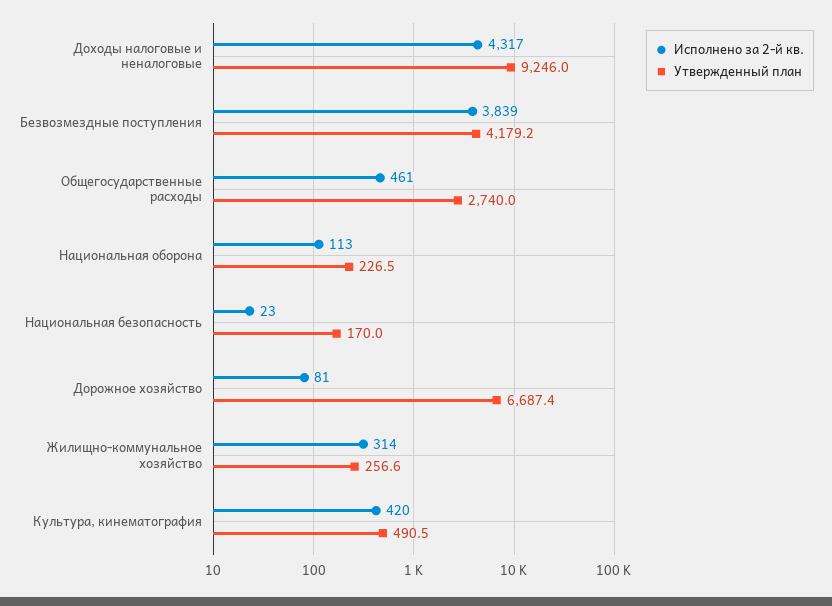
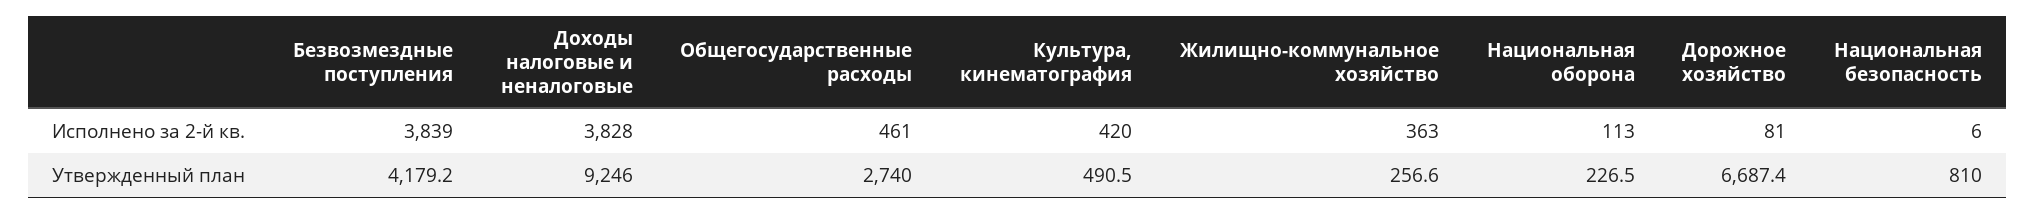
Исполнено за 2-й кв., Доходы налоговые и неналоговые: 4317 -> 3828
Исполнено за 2-й кв., Национальная безопасность: 23 -> 6
Утвержденный план, Национальная безопасность: 170 -> 810
Исполнено за 2-й кв., Жилищно-коммунальное хозяйство: 314 -> 363

